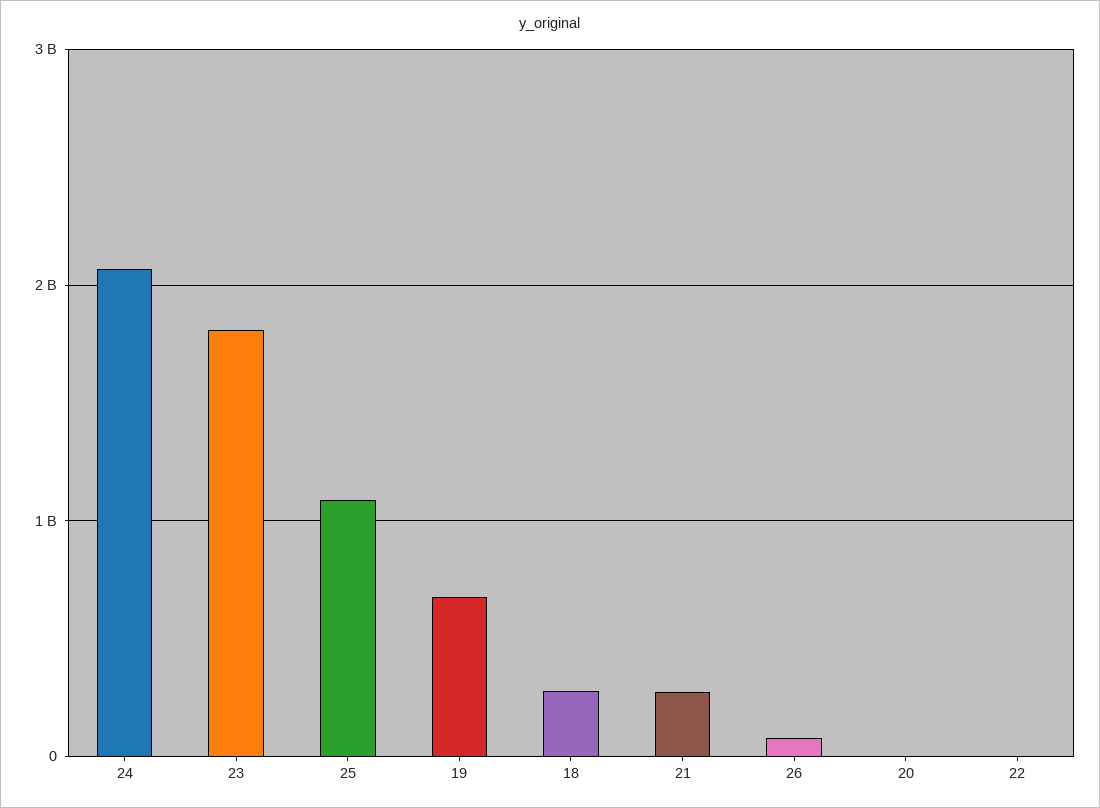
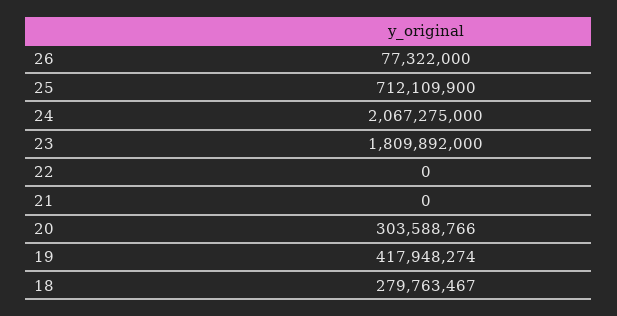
25: 1100000000 -> 712109900
19: 700000000 -> 417948274
21: 300000000 -> 0
20: 0 -> 303588766

